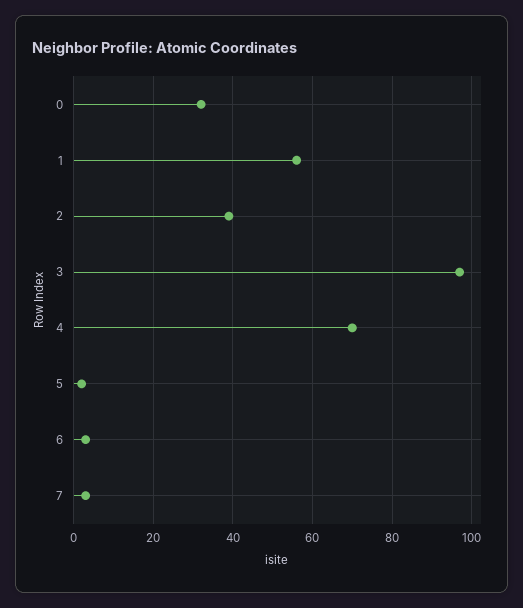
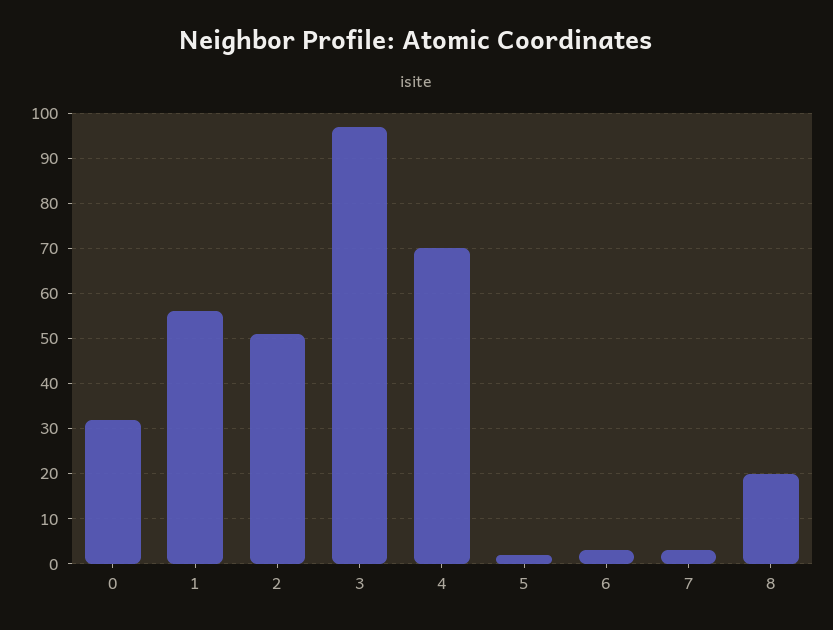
2: 40 -> 50
8: none -> 20

